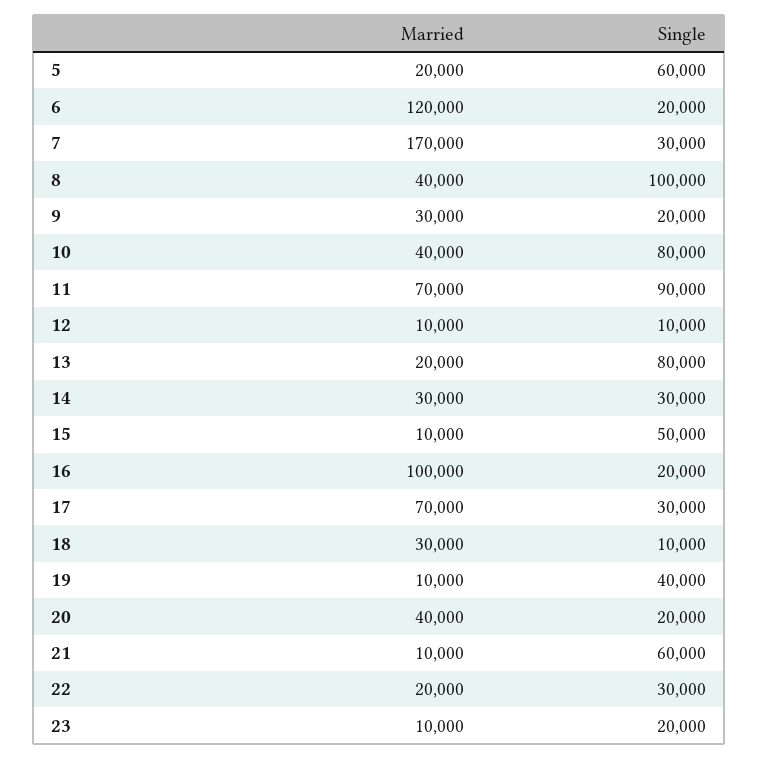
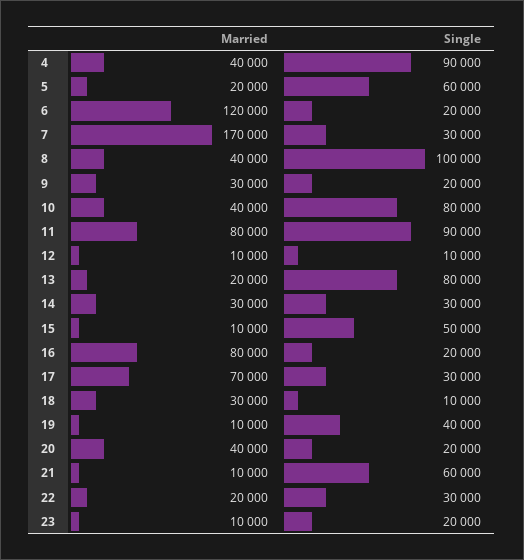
Married, 11: 70000 -> 80000
Married, 16: 100000 -> 80000
Married, 4: none -> 40000
Single, 4: none -> 90000

